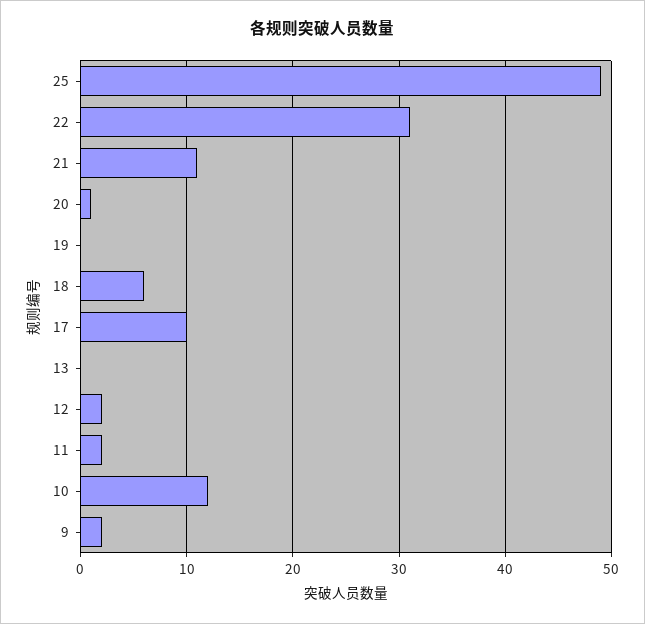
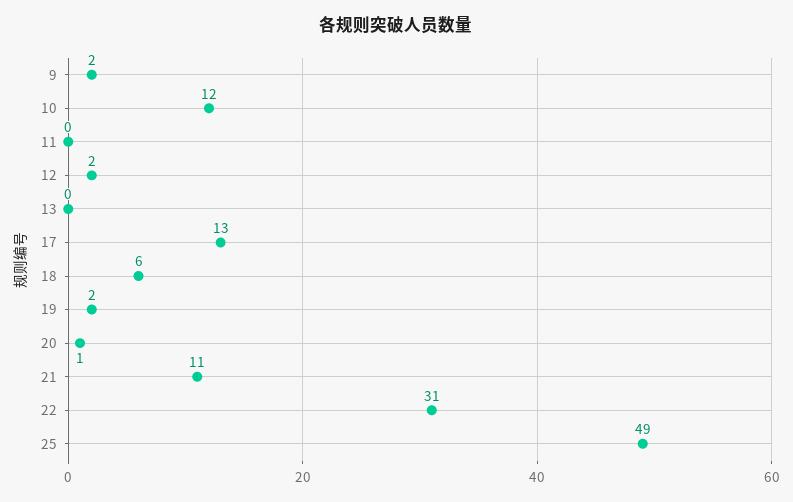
19: 0 -> 2
17: 10 -> 13
11: 2 -> 0

